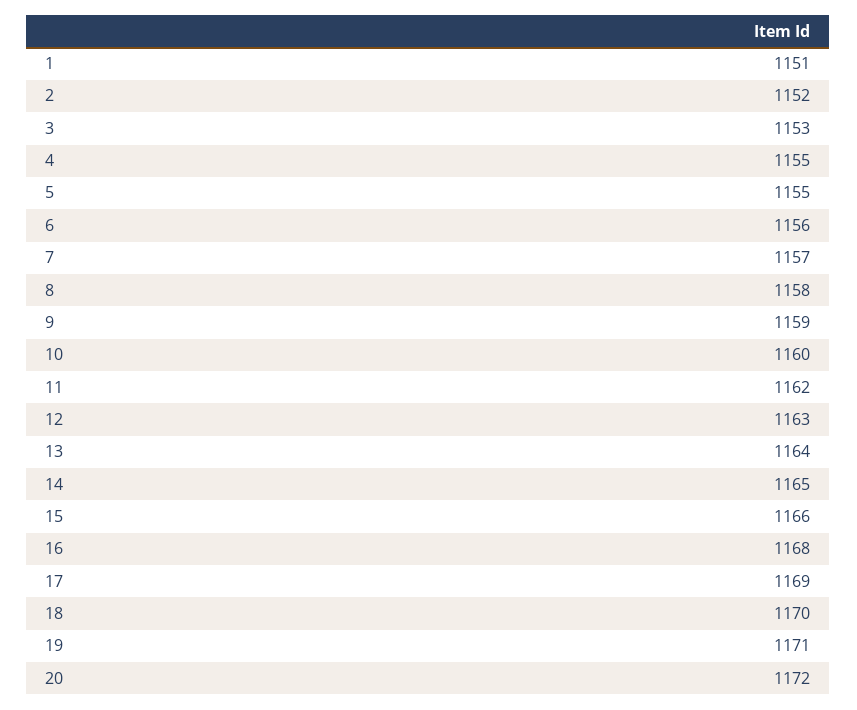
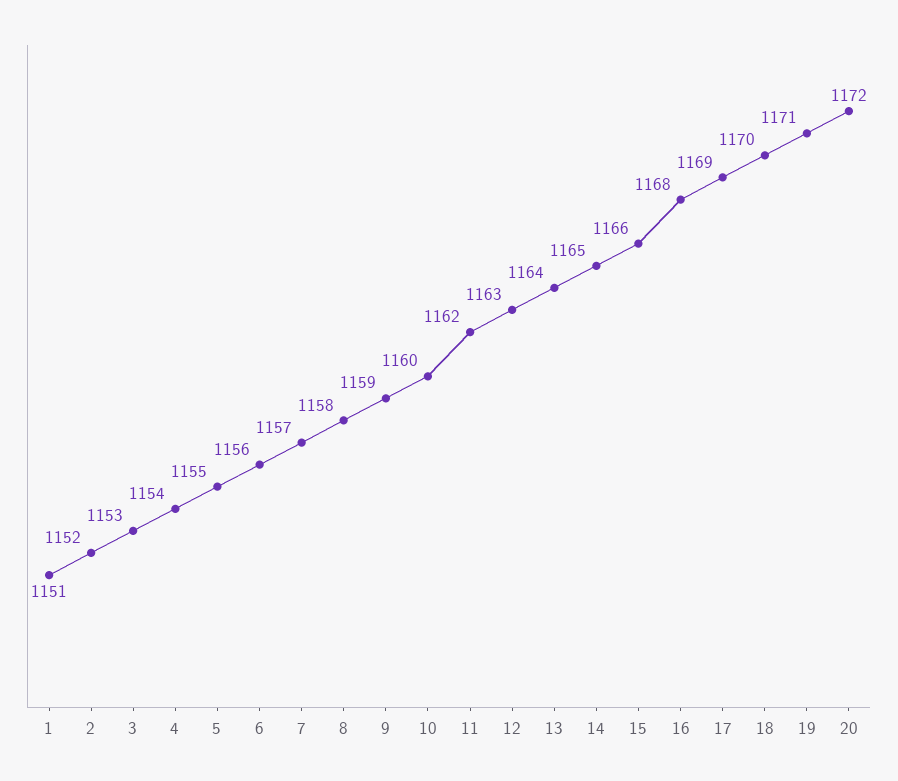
4: 1155 -> 1154

